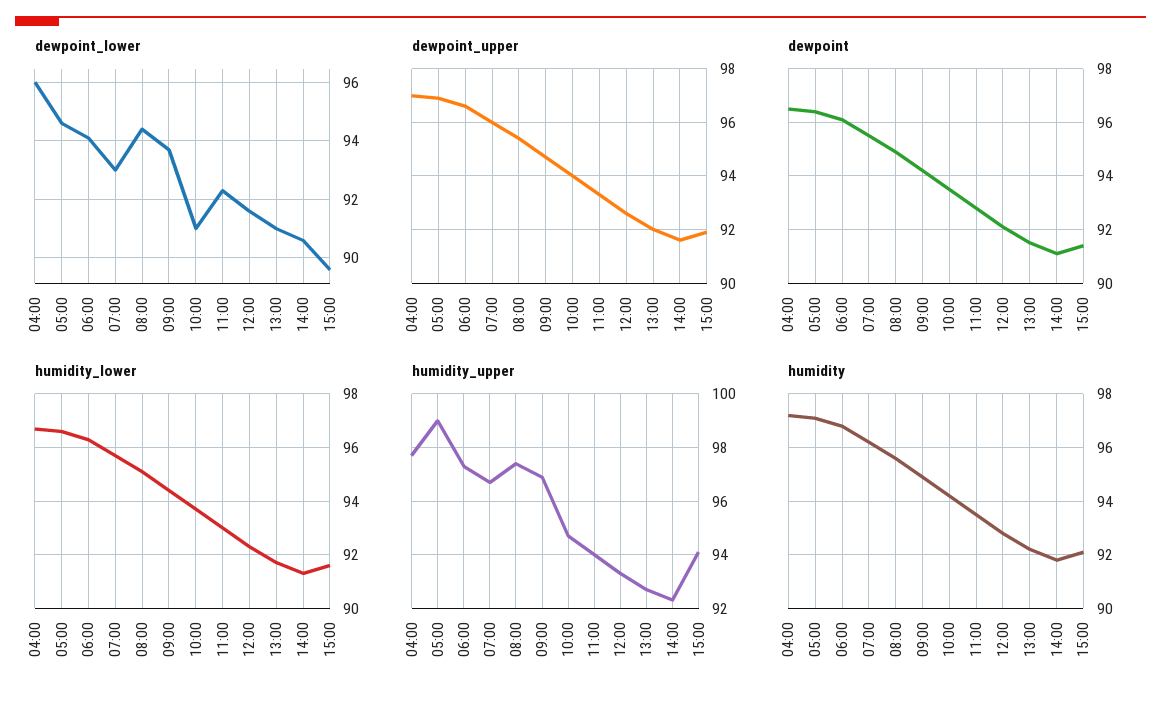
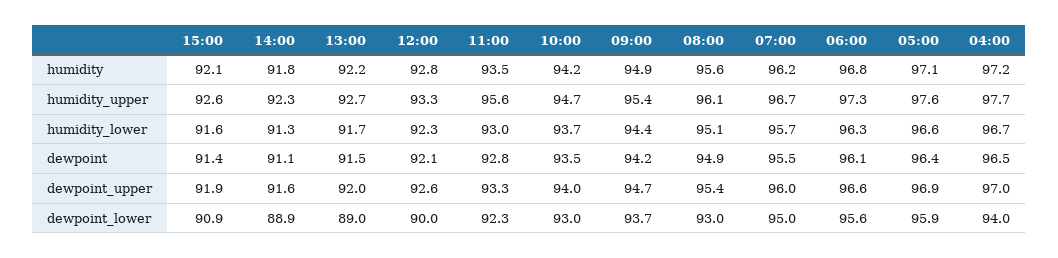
dewpoint_lower, 04:00: 96 -> 94
dewpoint_lower, 05:00: 94.5 -> 95.9
dewpoint_lower, 06:00: 94 -> 95.6
dewpoint_lower, 07:00: 93 -> 95
dewpoint_lower, 08:00: 94.5 -> 93
dewpoint_lower, 10:00: 91 -> 93
dewpoint_lower, 12:00: 91.5 -> 90
dewpoint_lower, 13:00: 91 -> 89
dewpoint_lower, 14:00: 90.5 -> 88.9
dewpoint_lower, 15:00: 89.5 -> 90.9
humidity_upper, 05:00: 99 -> 97.6
humidity_upper, 08:00: 97.5 -> 96.1
humidity_upper, 09:00: 97 -> 95.4
humidity_upper, 11:00: 94 -> 95.6
humidity_upper, 15:00: 94 -> 92.6

